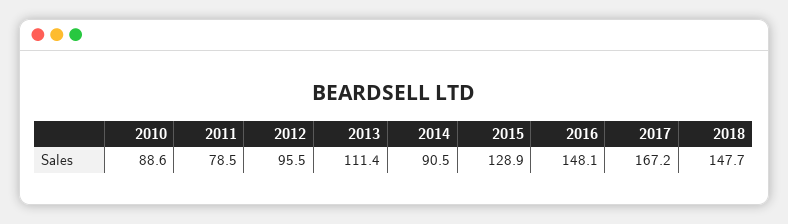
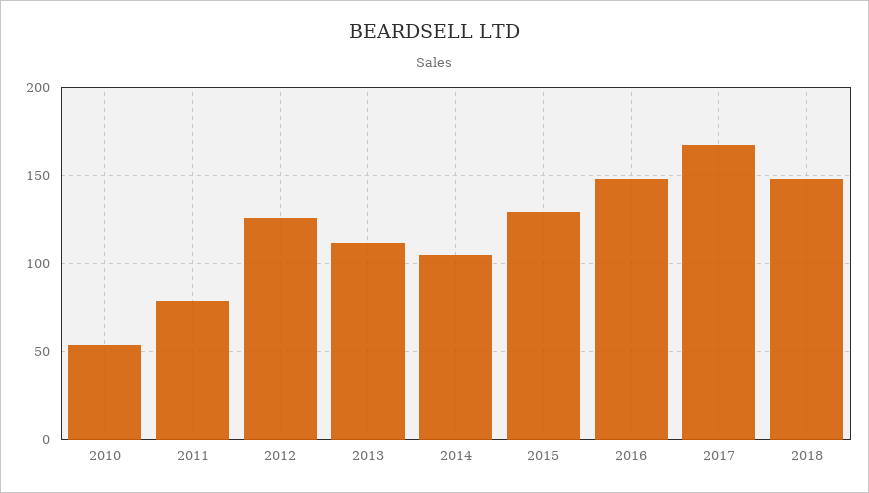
2010: 88.6 -> 55
2012: 95.5 -> 125
2014: 90.5 -> 105

